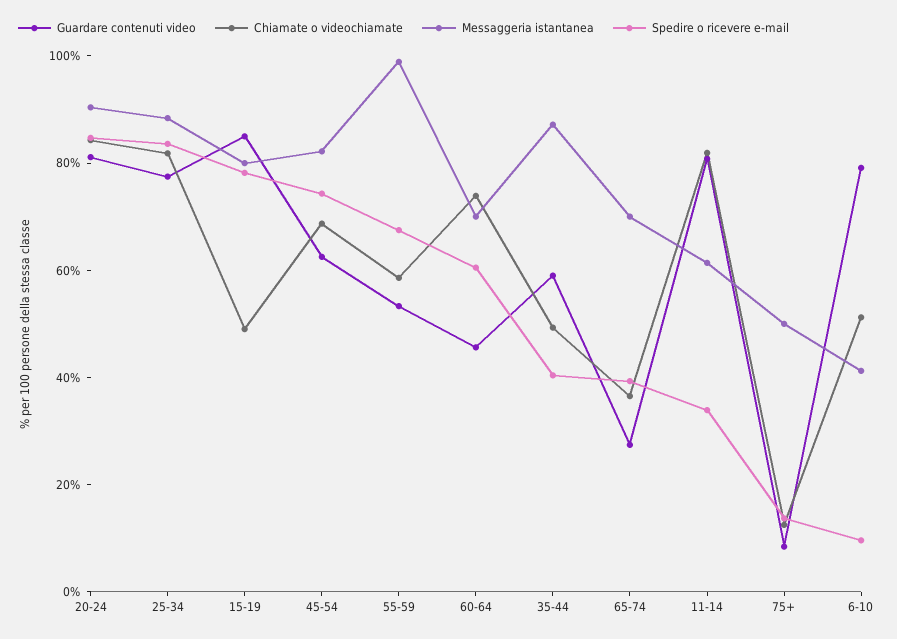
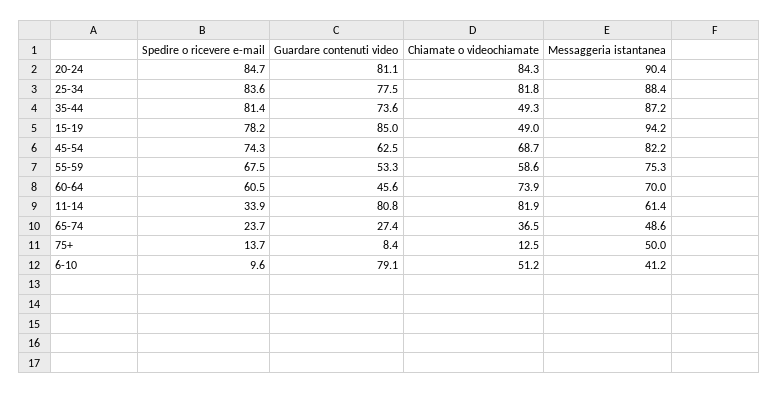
Messaggeria istantanea, 15-19: 80 -> 94.2
Messaggeria istantanea, 55-59: 100 -> 75.3
Guardare contenuti video, 35-44: 60 -> 73.6
Spedire o ricevere e-mail, 35-44: 40 -> 81.4
Messaggeria istantanea, 65-74: 70 -> 48.6
Spedire o ricevere e-mail, 65-74: 40 -> 23.7

